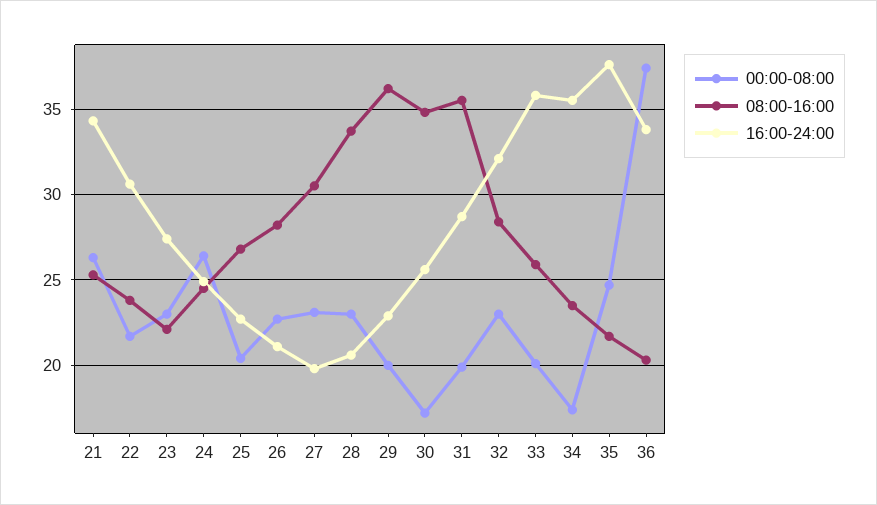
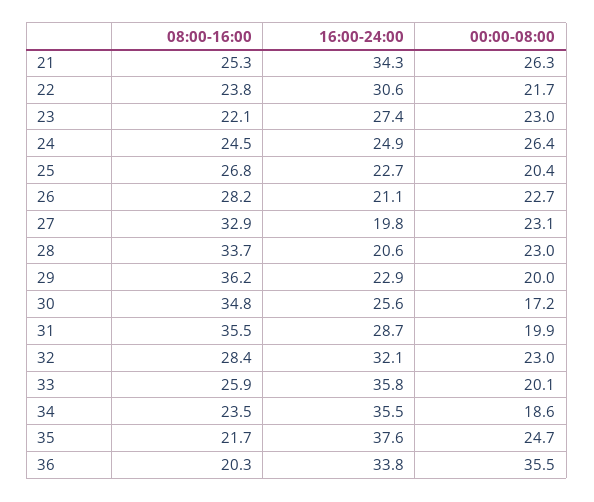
08:00-16:00, 27: 30.5 -> 32.9
00:00-08:00, 34: 17.5 -> 18.6
00:00-08:00, 36: 37.5 -> 35.5

